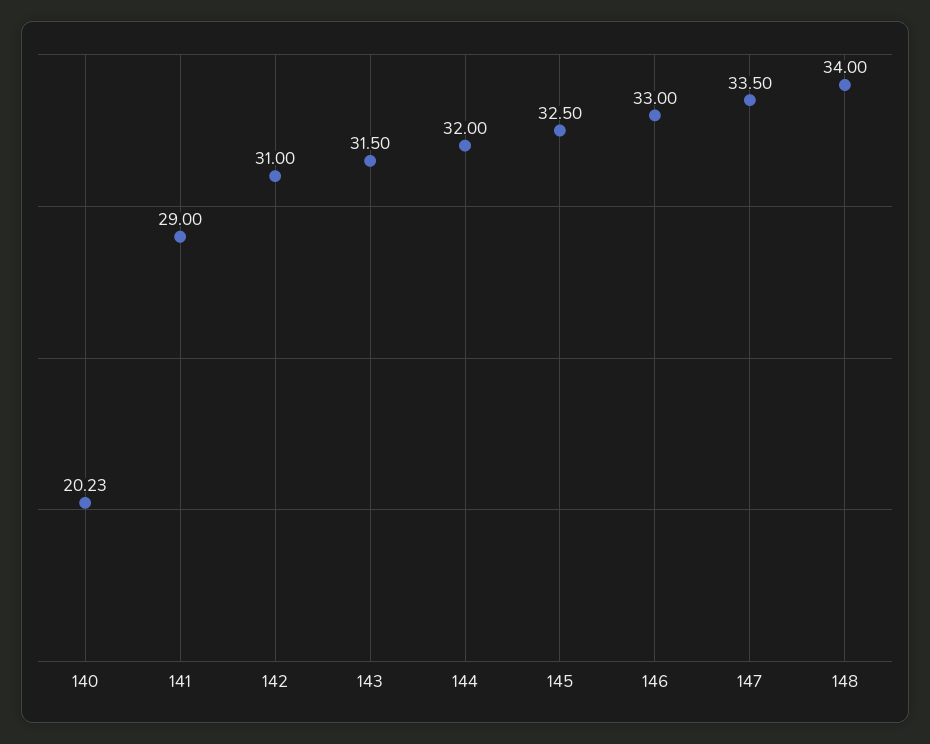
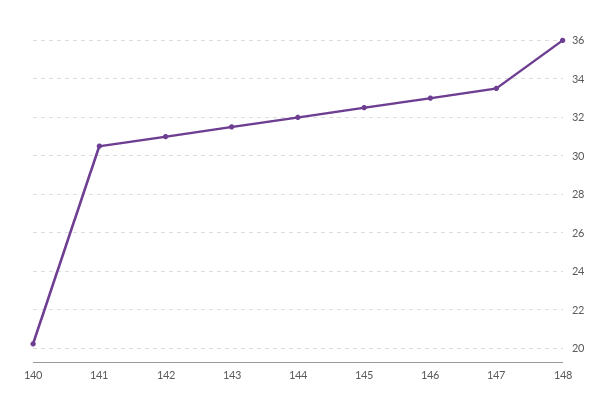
141: 29 -> 30.5
148: 34 -> 36

